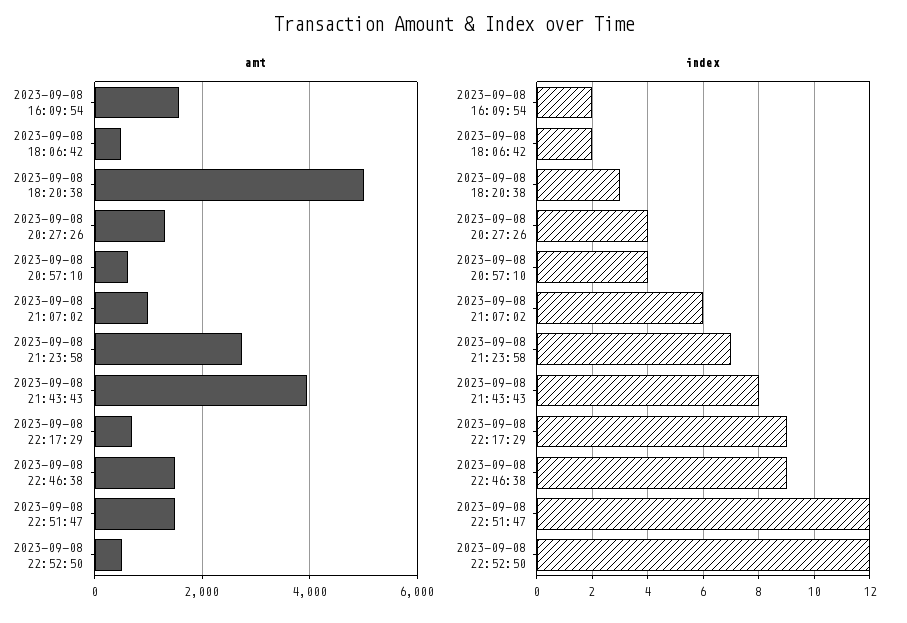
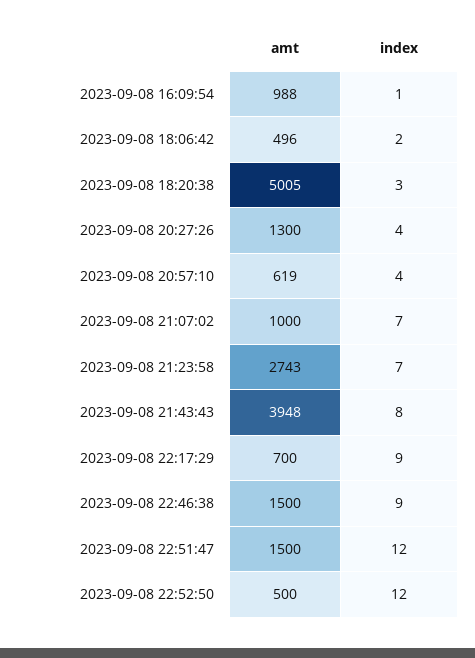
amt, 2023-09-08 16:09:54: 1600 -> 988
index, 2023-09-08 16:09:54: 2 -> 1
index, 2023-09-08 21:07:02: 6 -> 7

